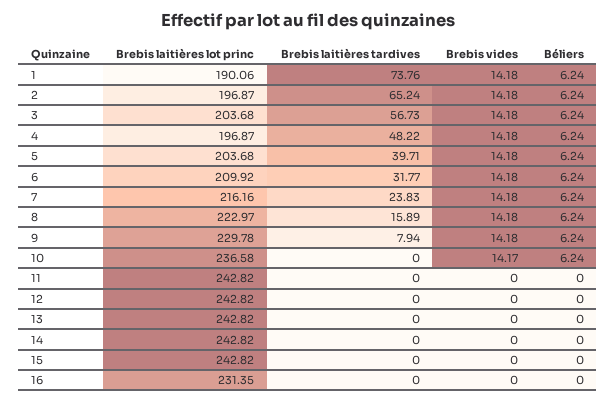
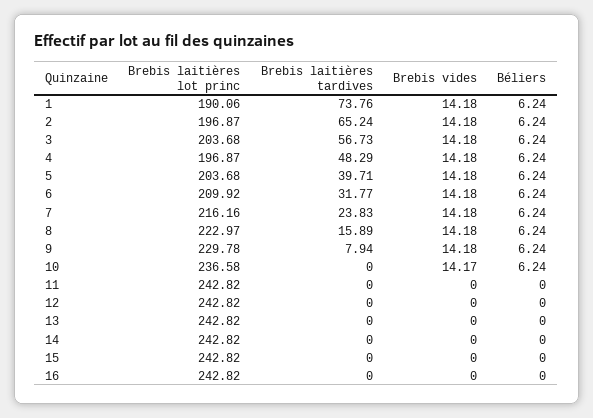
Brebis laitières tardives, 4: 48.22 -> 48.29
Brebis laitières lot princ, 16: 231.35 -> 242.82

